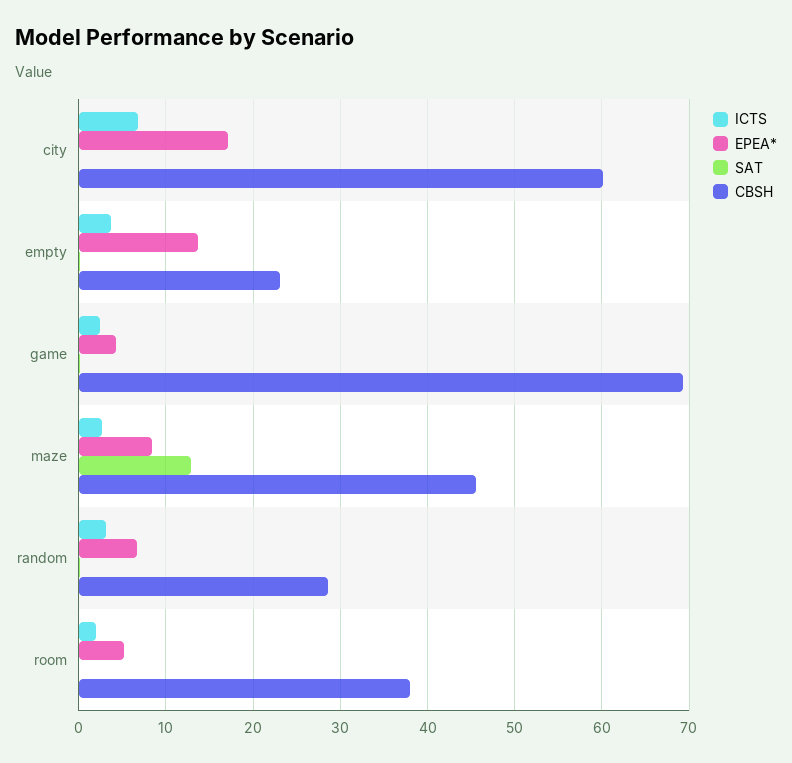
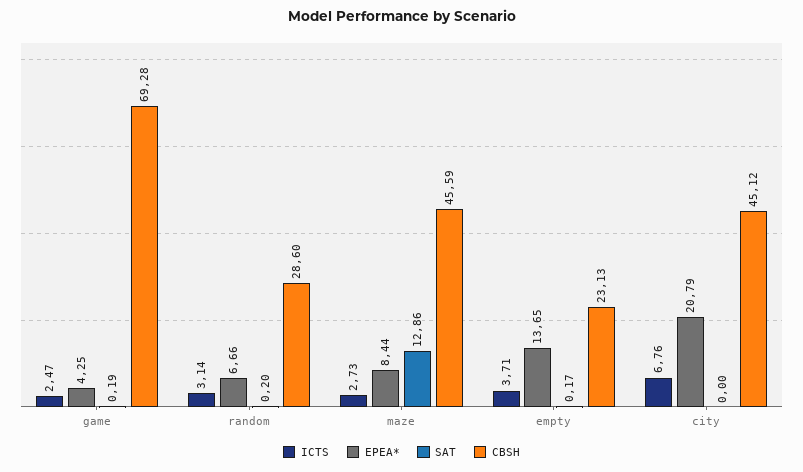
EPEA*, city: 17 -> 20.79
CBSH, city: 60 -> 45.12
ICTS, room: 2 -> none
EPEA*, room: 5 -> none
SAT, room: 0 -> none
CBSH, room: 38 -> none

